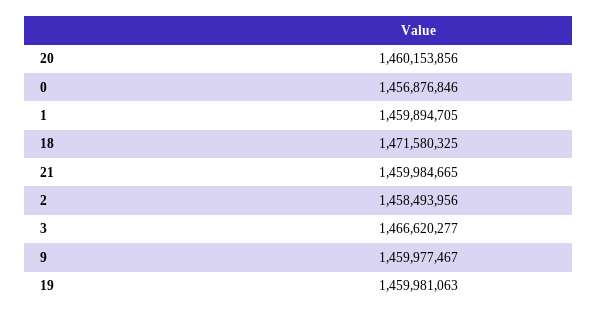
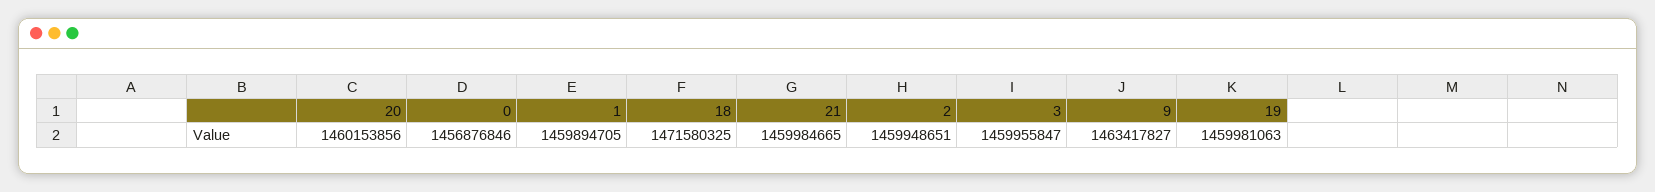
2: 1458493956 -> 1459948651
3: 1466620277 -> 1459955847
9: 1459977467 -> 1463417827

